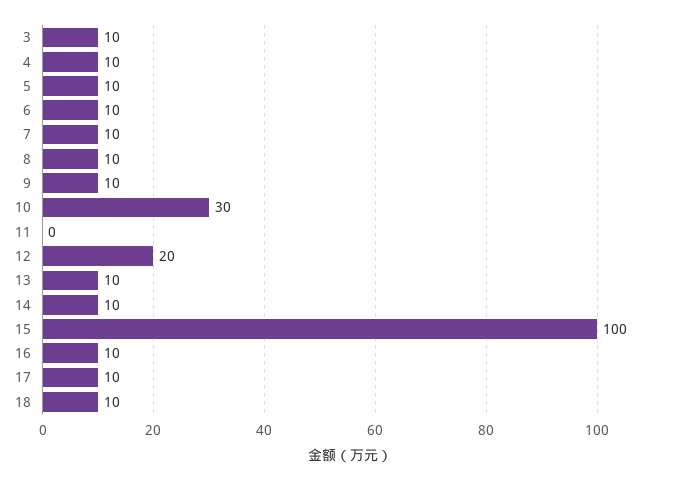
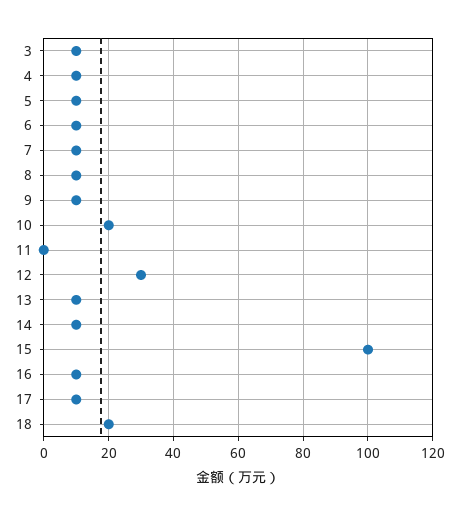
10: 30 -> 20
12: 20 -> 30
18: 10 -> 20

